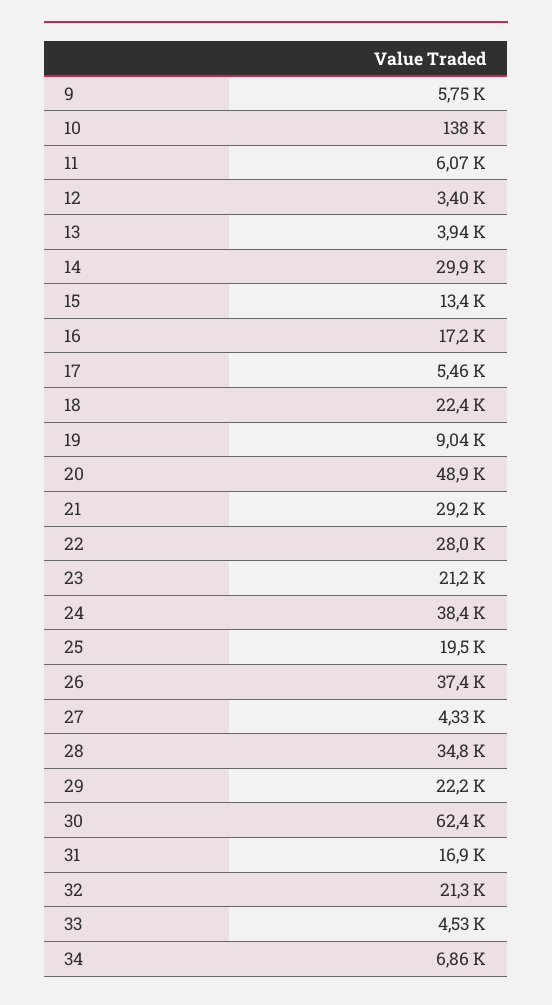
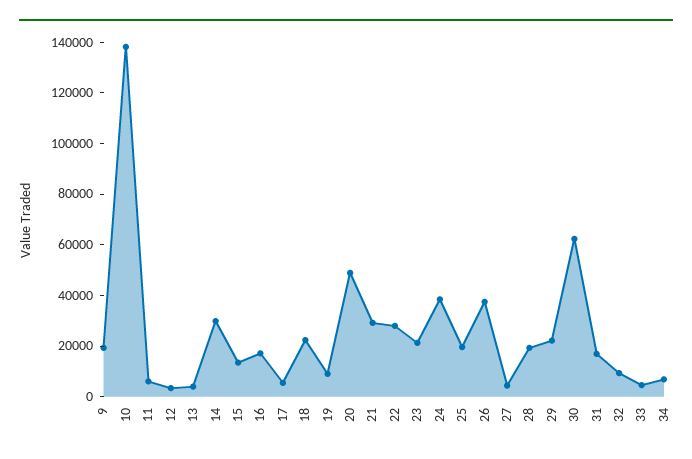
9: 5750 -> 20000
28: 34800 -> 20000
32: 21300 -> 10000

